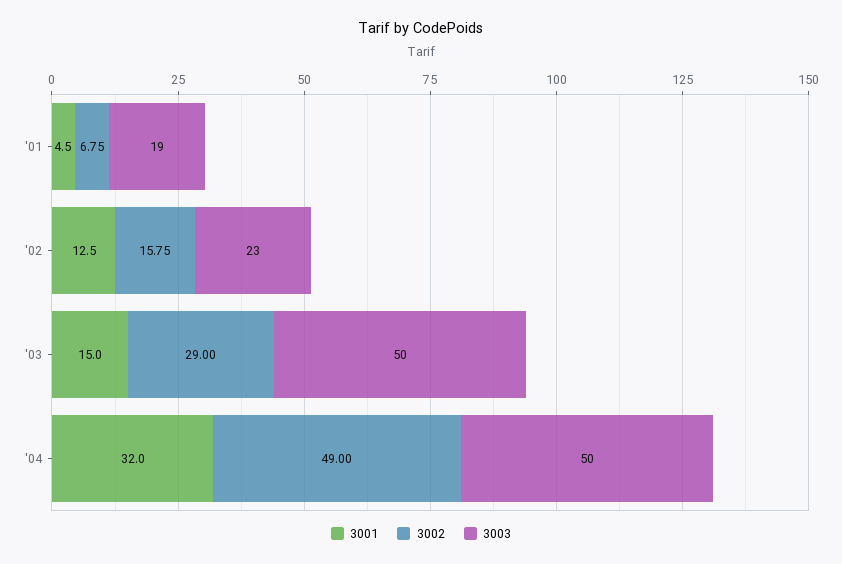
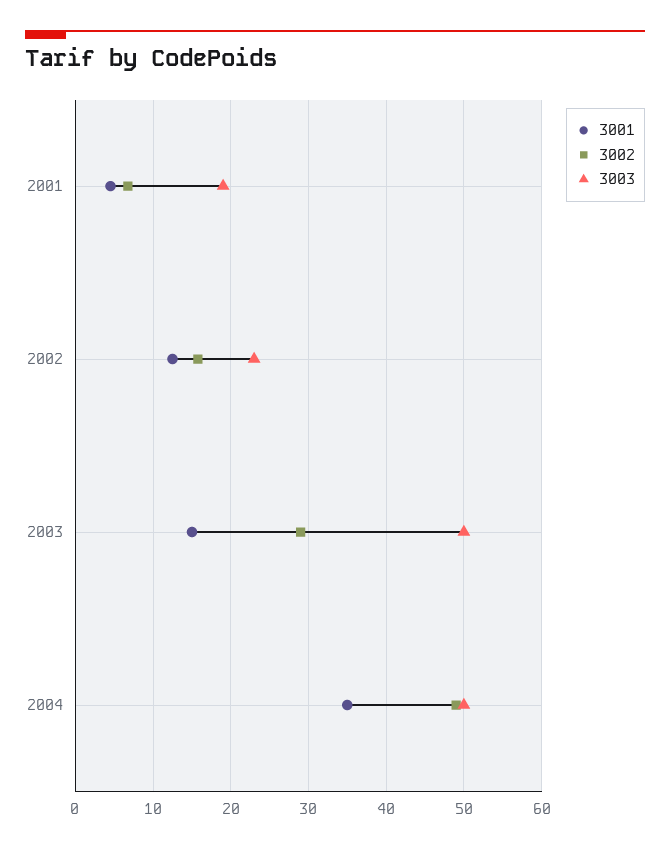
3001, '04: 32 -> 35

